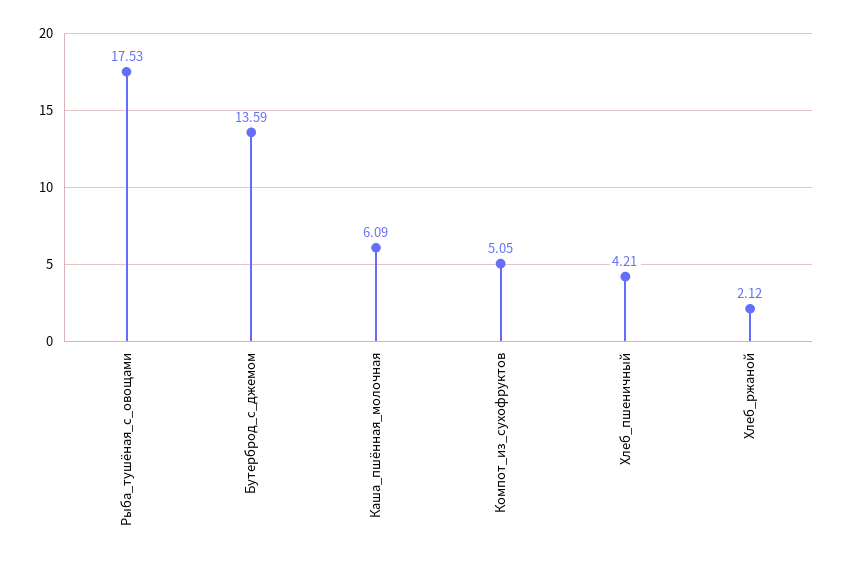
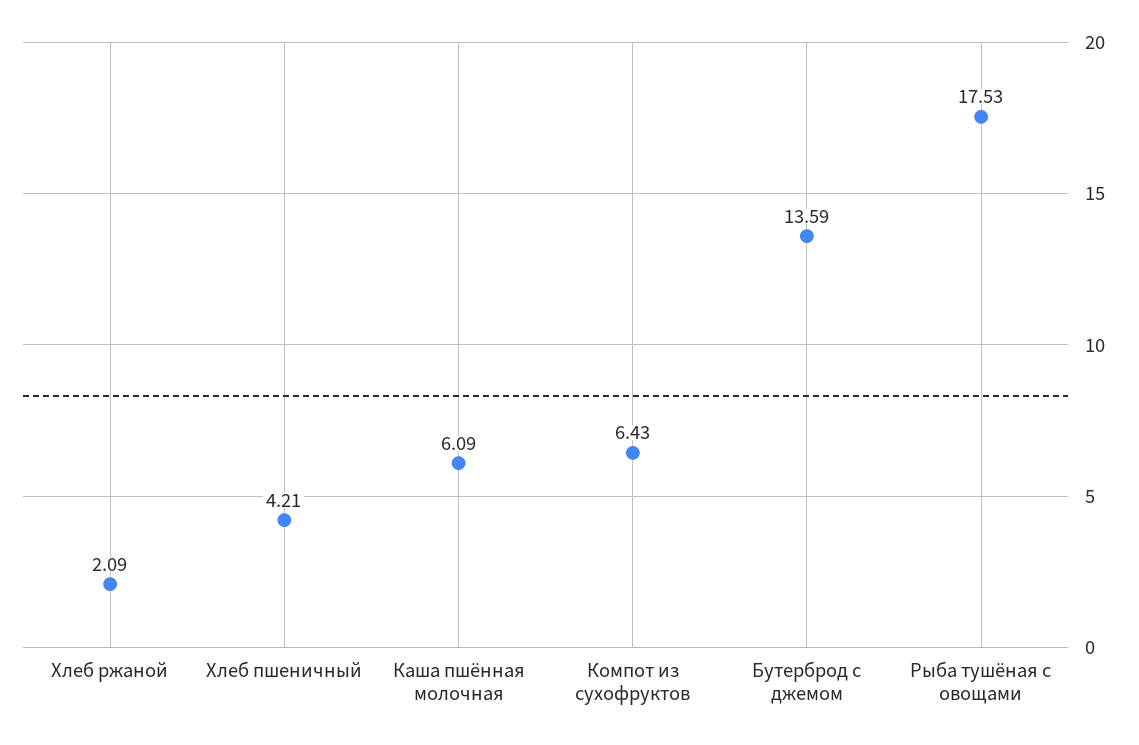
Компот_из_сухофруктов: 5.05 -> 6.43
Хлеб_ржаной: 2.12 -> 2.09

